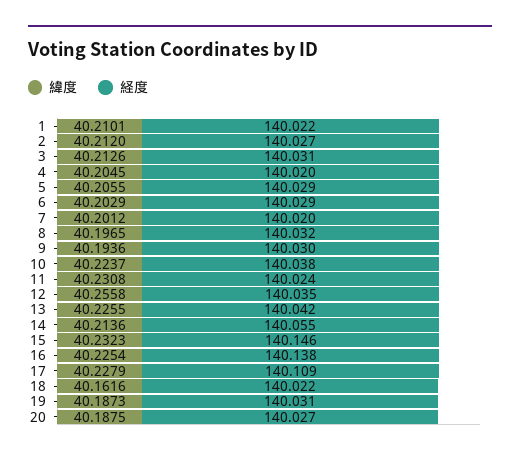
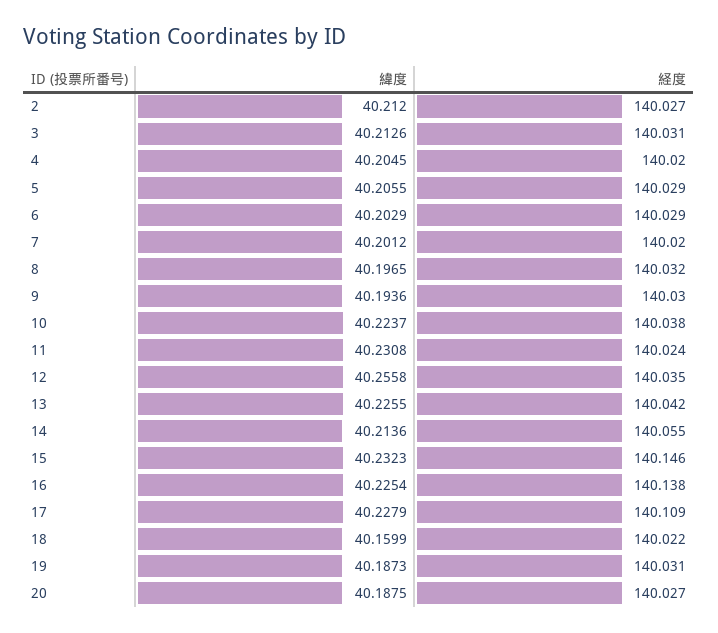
緯度, 1: 40.2101 -> none
経度, 1: 140.022 -> none
緯度, 18: 40.1616 -> 40.1599

